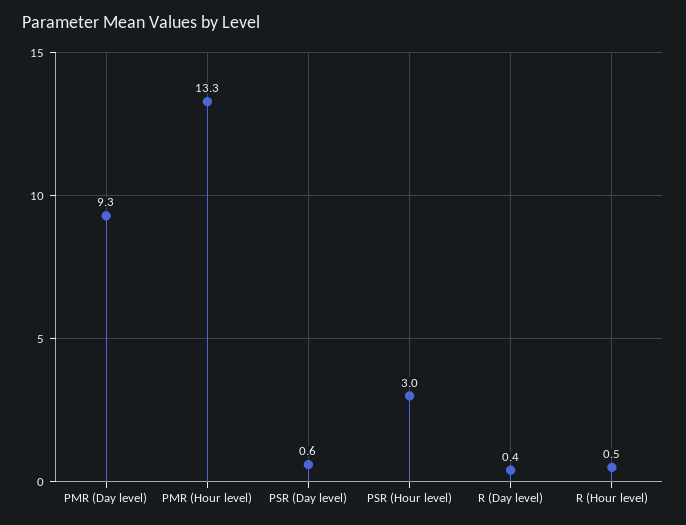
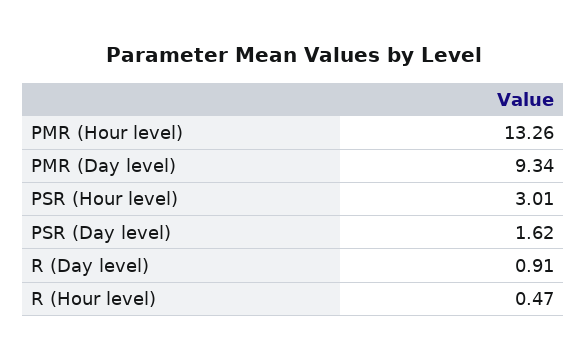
PSR (Day level): 0.6 -> 1.62
R (Day level): 0.4 -> 0.91

